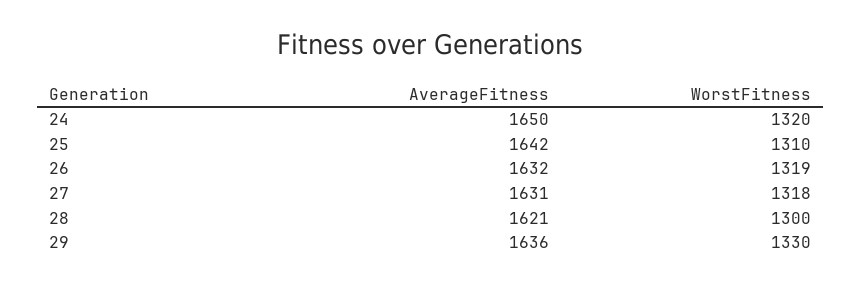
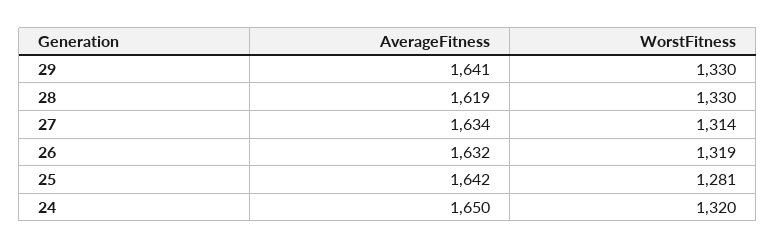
WorstFitness, 25: 1310 -> 1281
AverageFitness, 27: 1631 -> 1634
WorstFitness, 27: 1318 -> 1314
AverageFitness, 28: 1621 -> 1619
WorstFitness, 28: 1300 -> 1330
AverageFitness, 29: 1636 -> 1641

